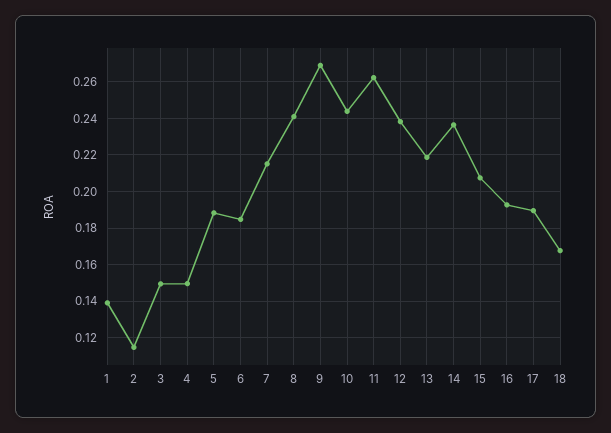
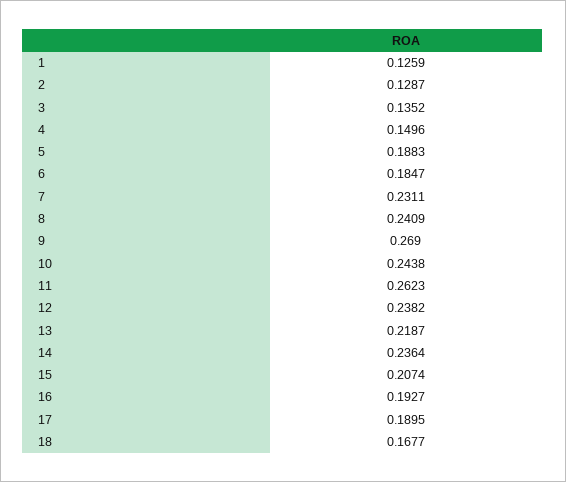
1: 0.14 -> 0.1259
2: 0.115 -> 0.1287
3: 0.15 -> 0.1352
7: 0.215 -> 0.2311

